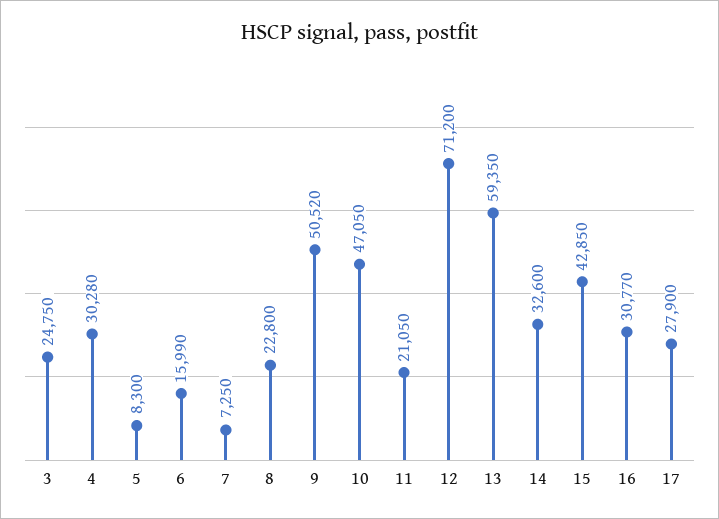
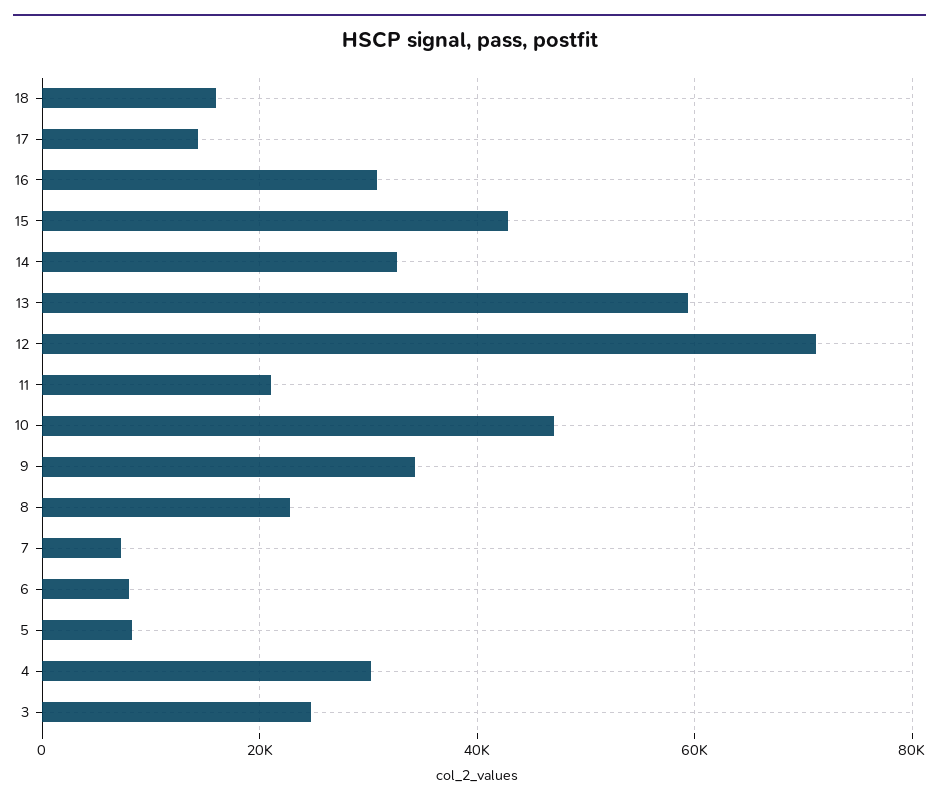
6: 15990 -> 8000
9: 50520 -> 34000
17: 27900 -> 14000
18: none -> 16000

